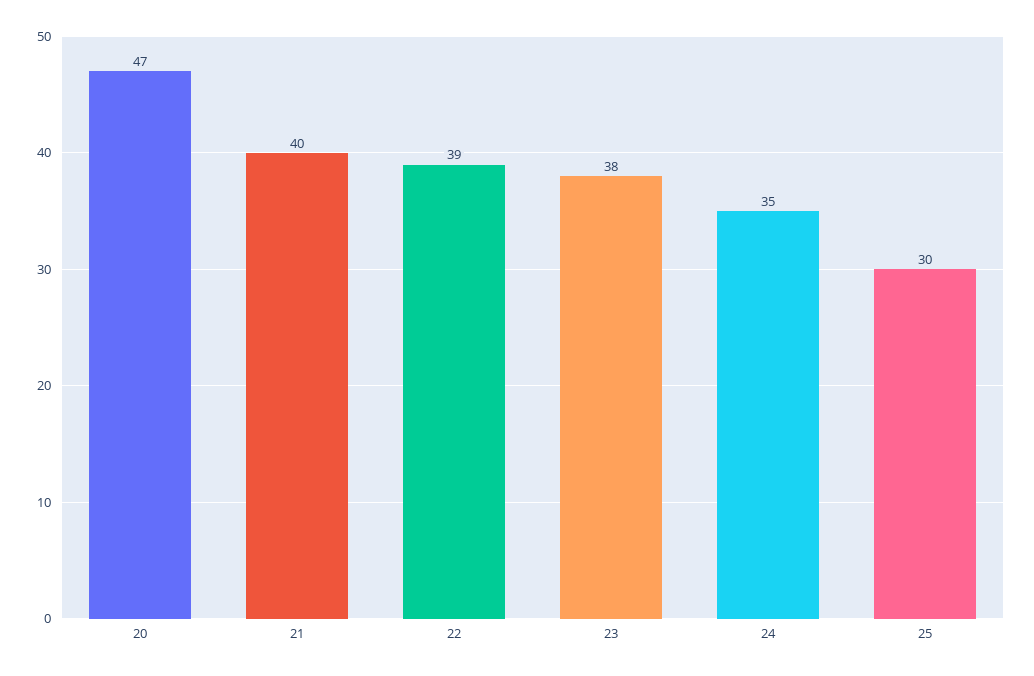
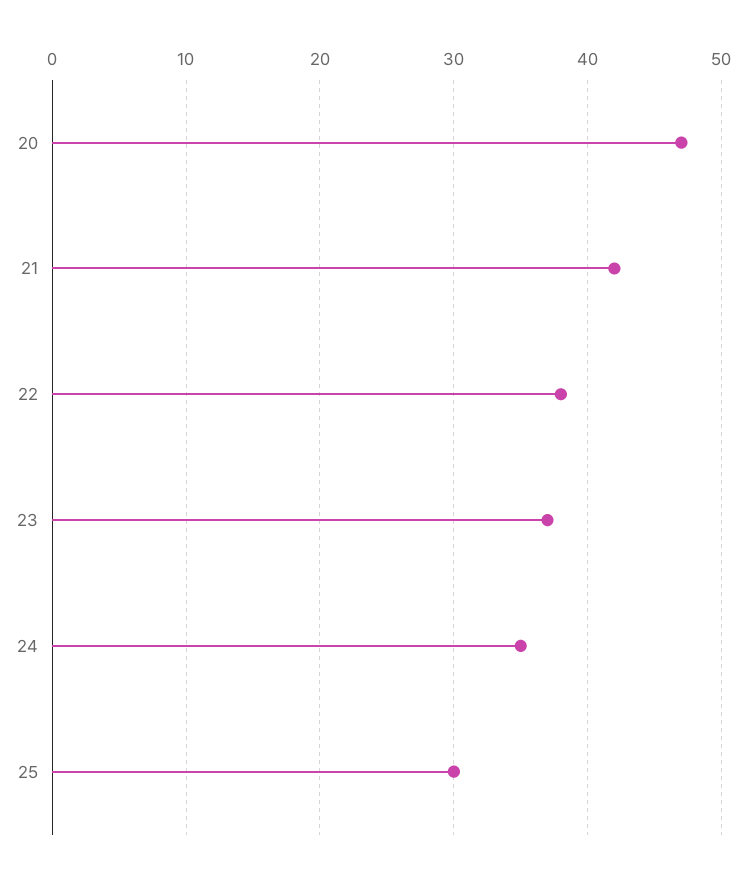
21: 40 -> 42
22: 39 -> 38
23: 38 -> 37

